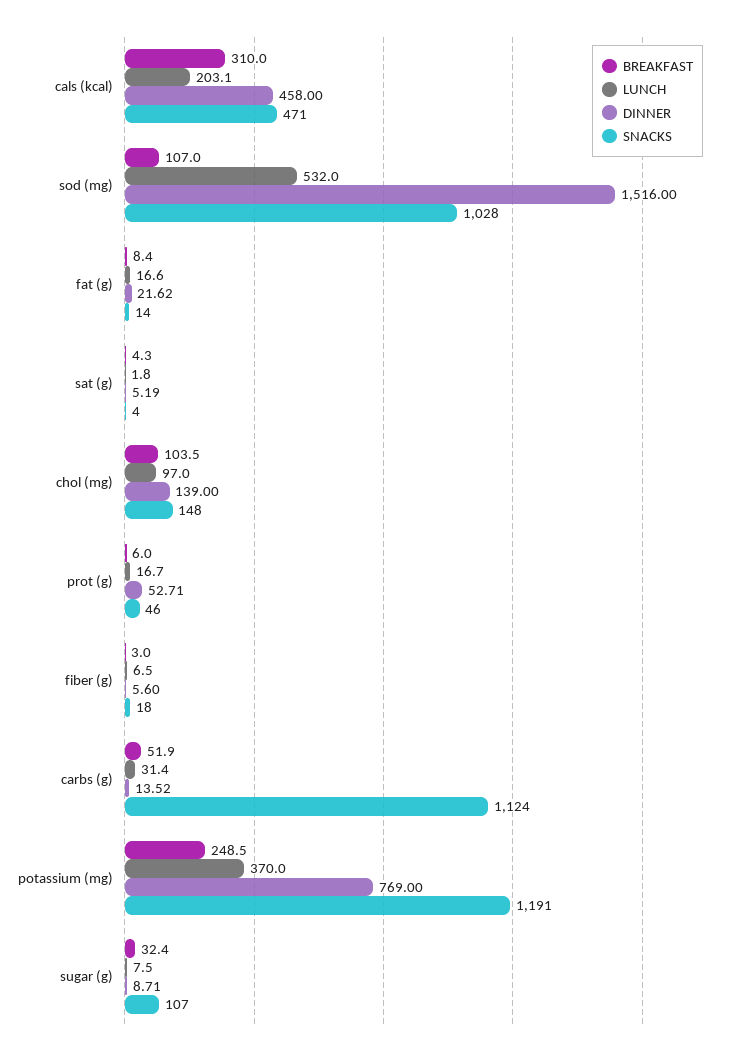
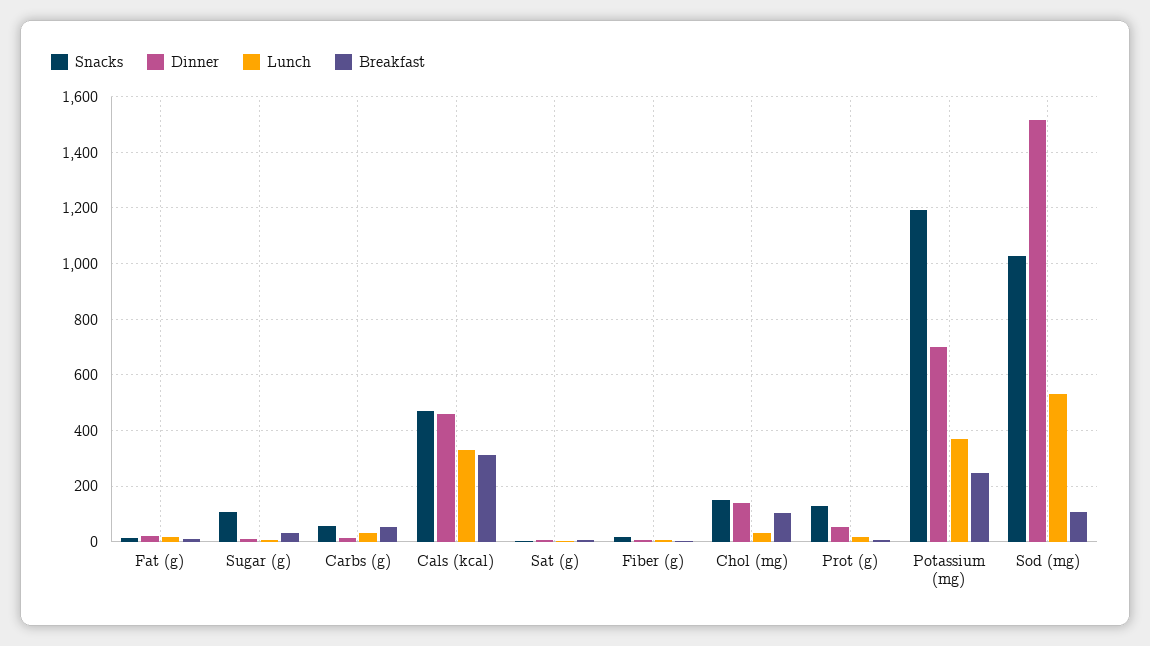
LUNCH, cals (kcal): 203.1 -> 325
LUNCH, chol (mg): 97 -> 25
SNACKS, prot (g): 46 -> 125
SNACKS, carbs (g): 1124 -> 50
DINNER, potassium (mg): 769 -> 700

